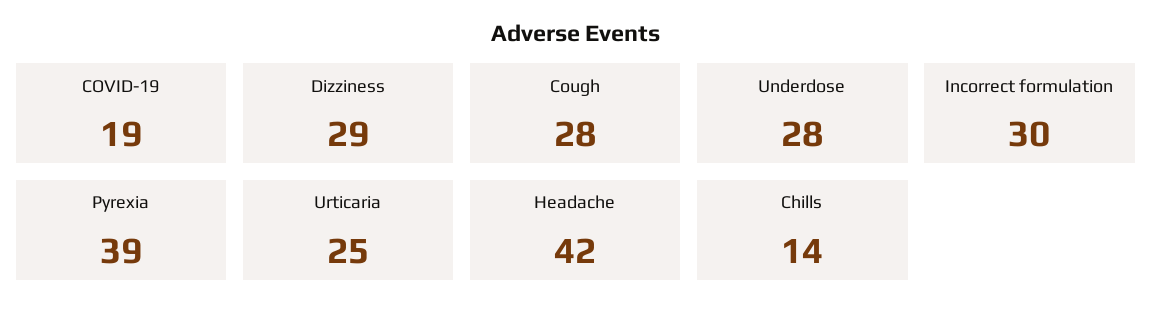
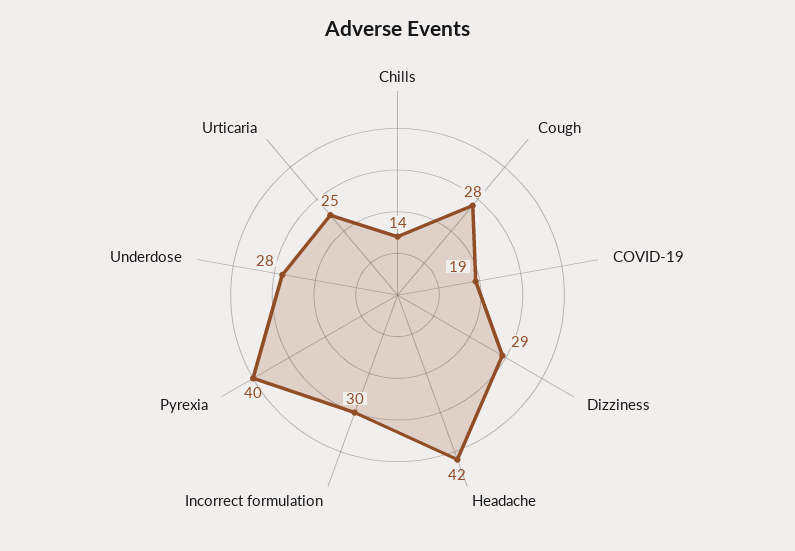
Pyrexia: 39 -> 40

